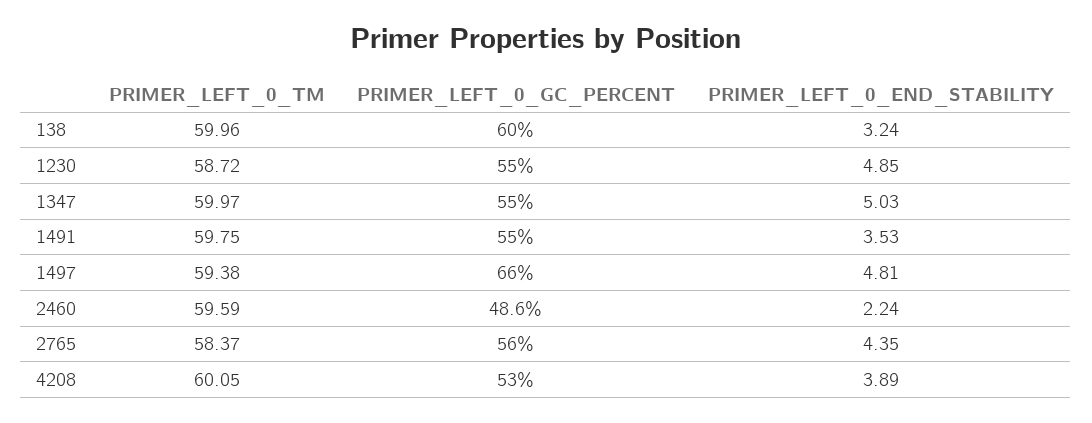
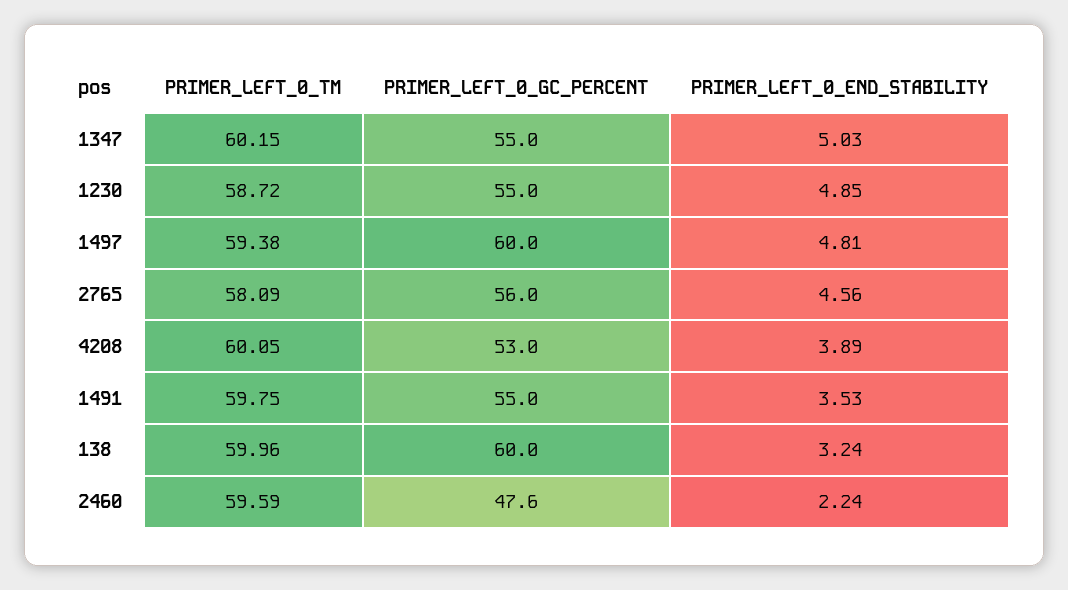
PRIMER_LEFT_0_TM, 1347: 59.97 -> 60.15
PRIMER_LEFT_0_GC_PERCENT, 1497: 66 -> 60
PRIMER_LEFT_0_GC_PERCENT, 2460: 48.6 -> 47.6
PRIMER_LEFT_0_TM, 2765: 58.37 -> 58.09
PRIMER_LEFT_0_END_STABILITY, 2765: 4.35 -> 4.56

